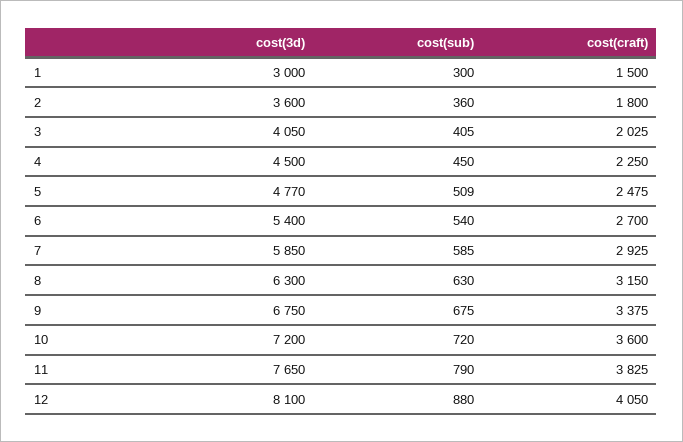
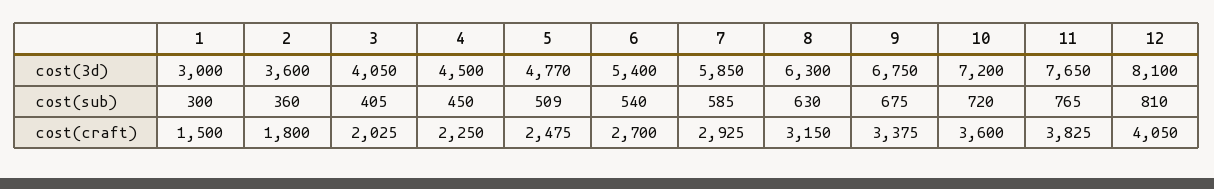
cost(sub), 11: 790 -> 765
cost(sub), 12: 880 -> 810

